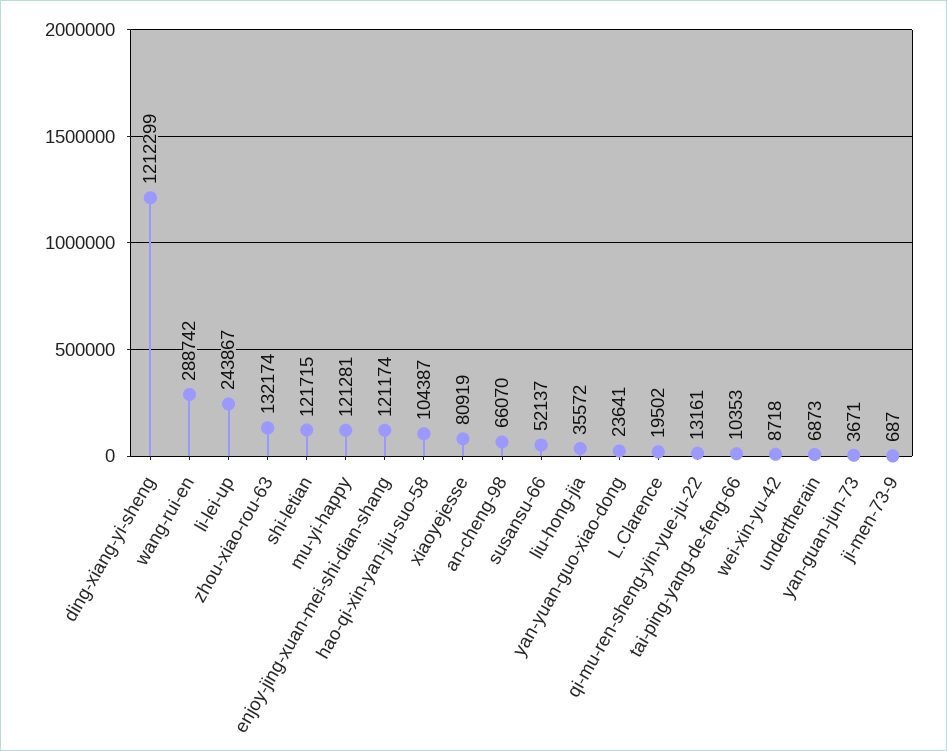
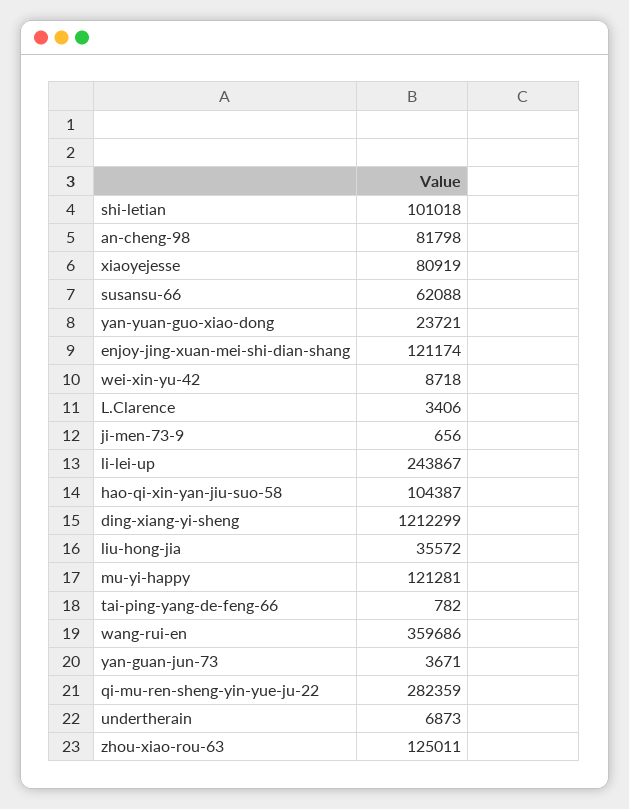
wang-rui-en: 288742 -> 359686
zhou-xiao-rou-63: 132174 -> 125011
shi-letian: 121715 -> 101018
an-cheng-98: 66070 -> 81798
susansu-66: 52137 -> 62088
yan-yuan-guo-xiao-dong: 23641 -> 23721
L.Clarence: 19502 -> 3406
qi-mu-ren-sheng-yin-yue-ju-22: 13161 -> 282359
tai-ping-yang-de-feng-66: 10353 -> 782
ji-men-73-9: 687 -> 656

